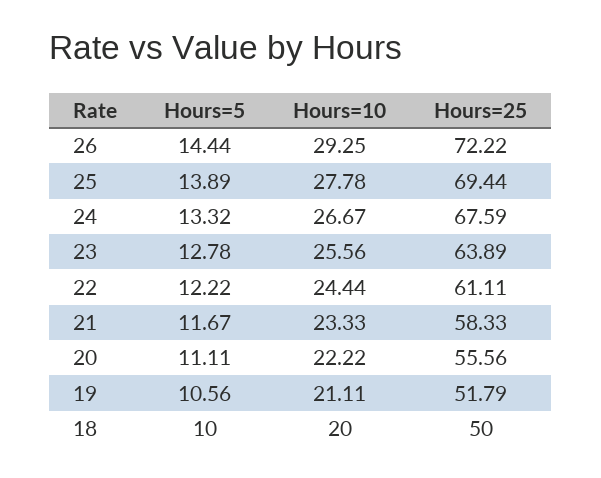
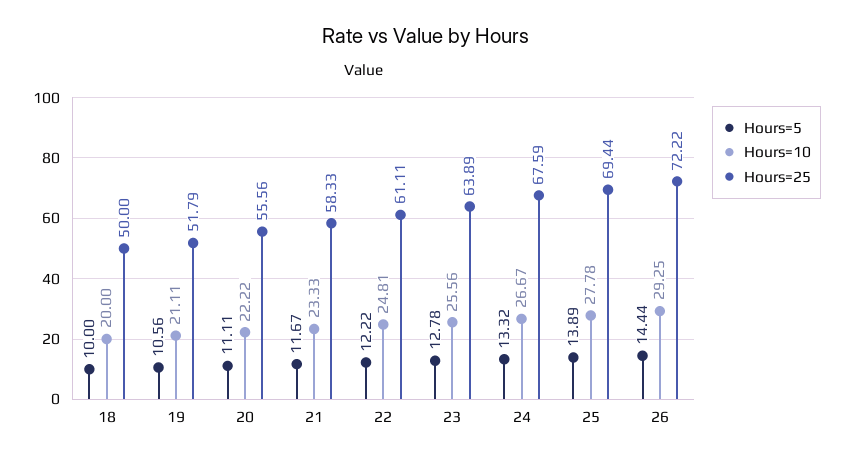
Hours=10, 22: 24.44 -> 24.81

